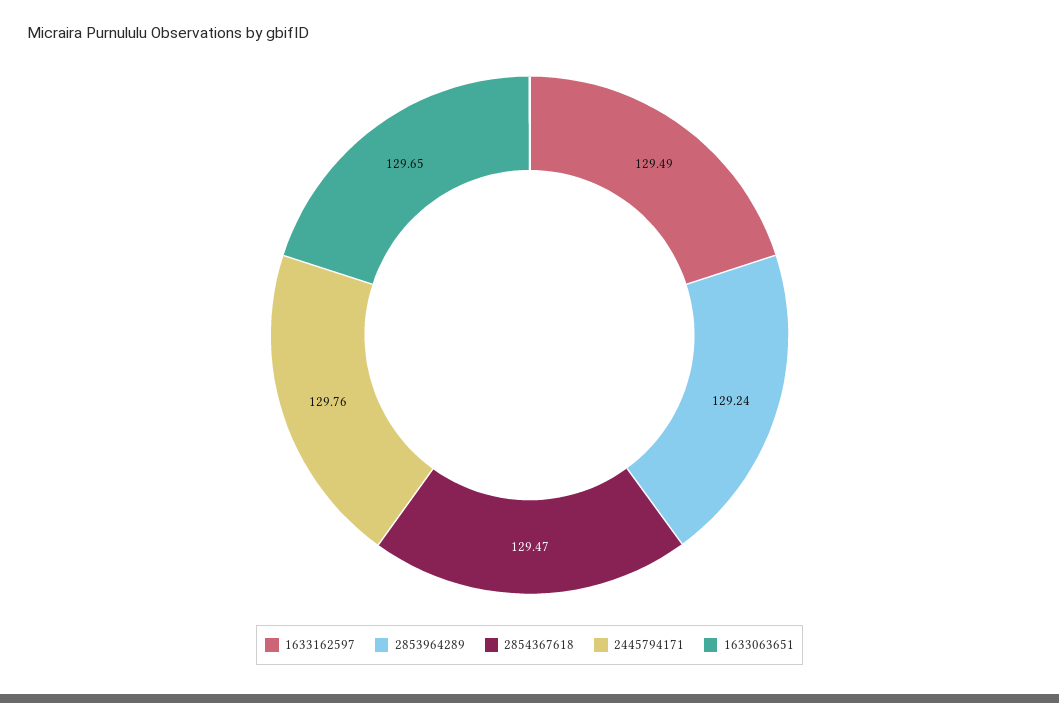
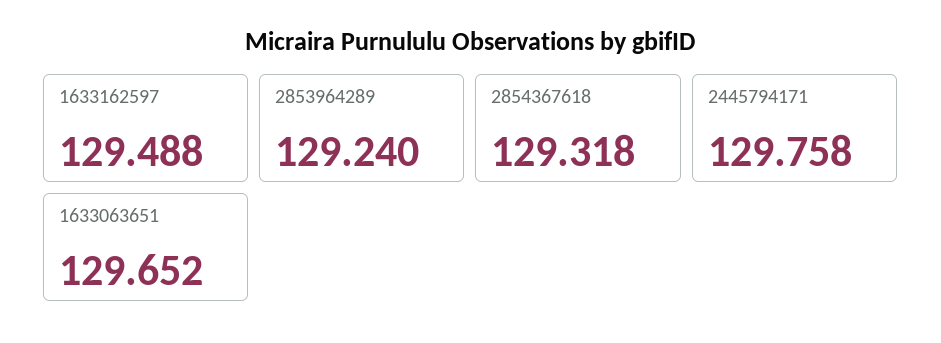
2854367618: 129.47 -> 129.318

